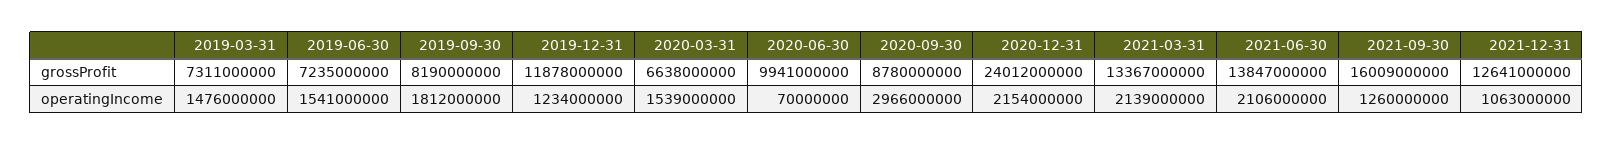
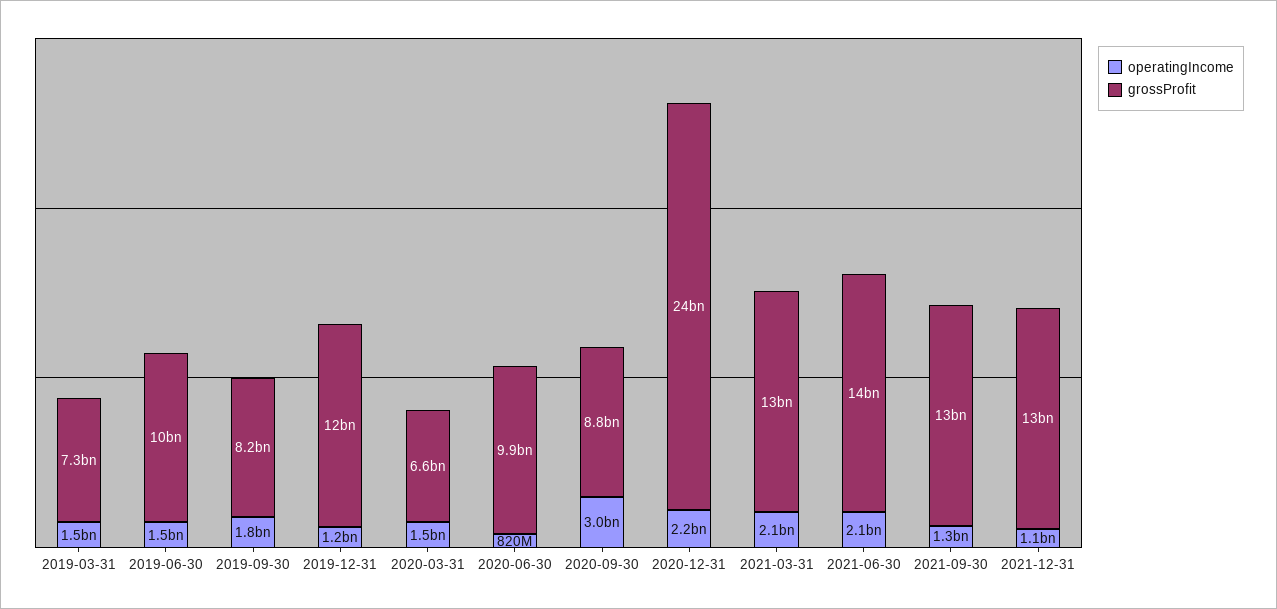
grossProfit, 2019-06-30: 7235000000 -> 10000000000
grossProfit, 2021-09-30: 16009000000 -> 13000000000
operatingIncome, 2020-06-30: 70000000 -> 820000000

